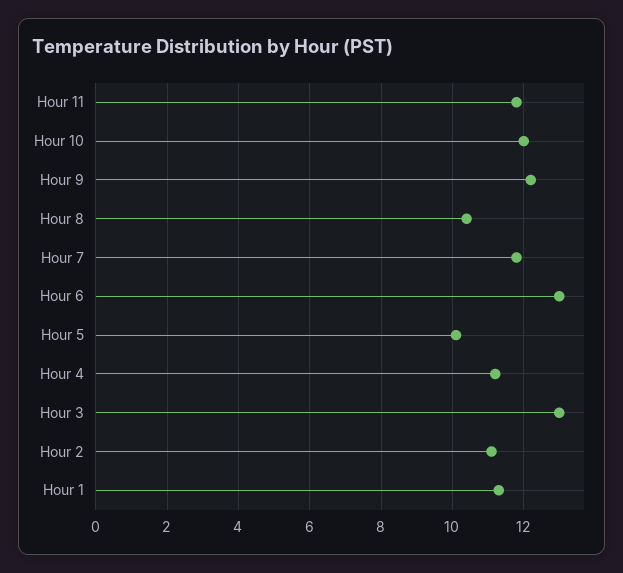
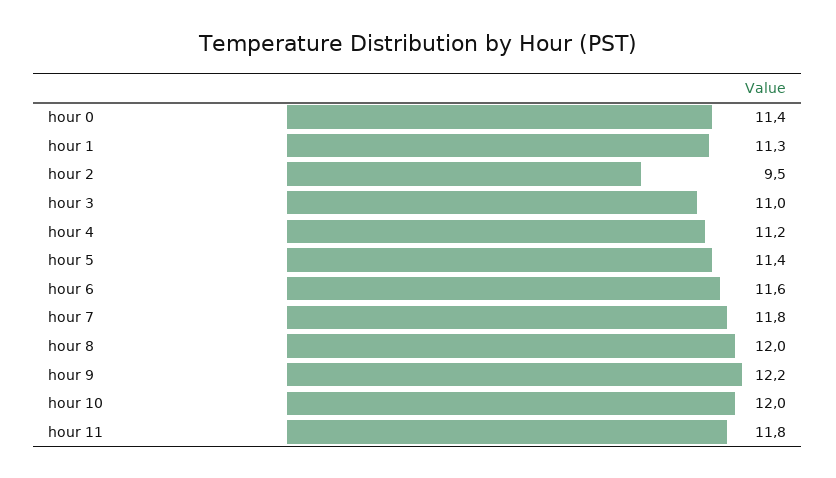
Hour 8: 10.5 -> 12
Hour 6: 13 -> 11.6
Hour 5: 10 -> 11.4
Hour 3: 13 -> 11
Hour 2: 11 -> 9.5
hour 0: none -> 11.4

